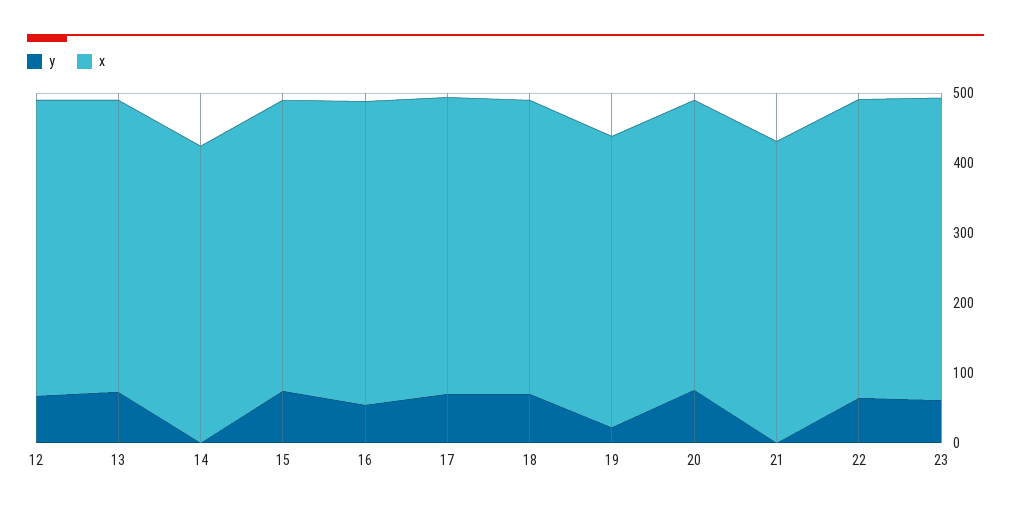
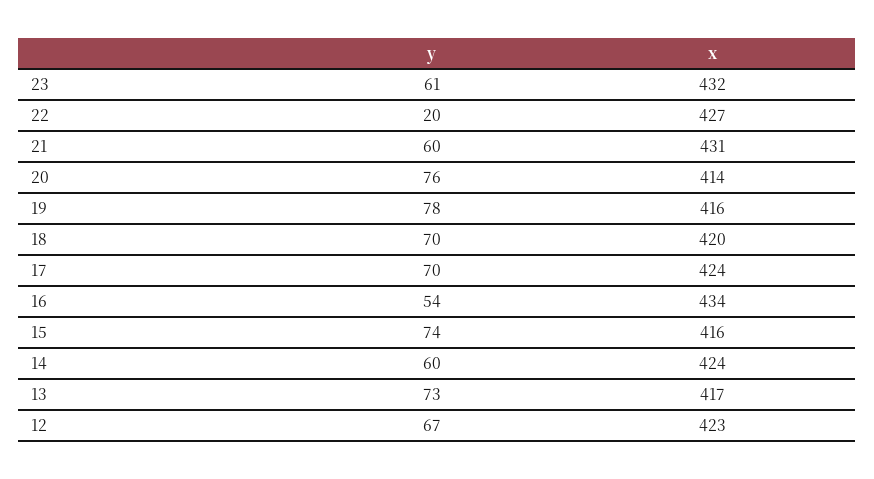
y, 14: 0 -> 60
y, 19: 20 -> 78
y, 21: 0 -> 60
y, 22: 60 -> 20

